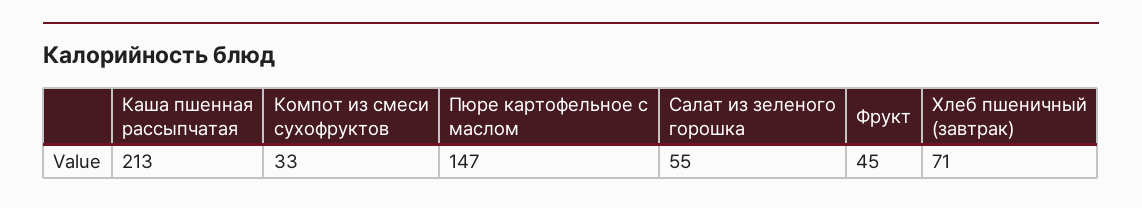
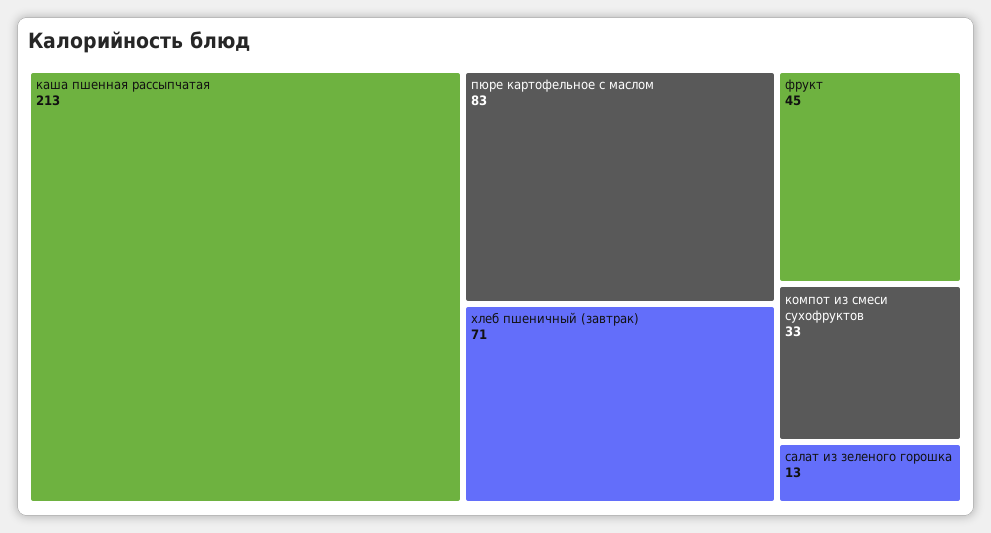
Пюре картофельное с маслом: 147 -> 83
Салат из зеленого горошка: 55 -> 13

